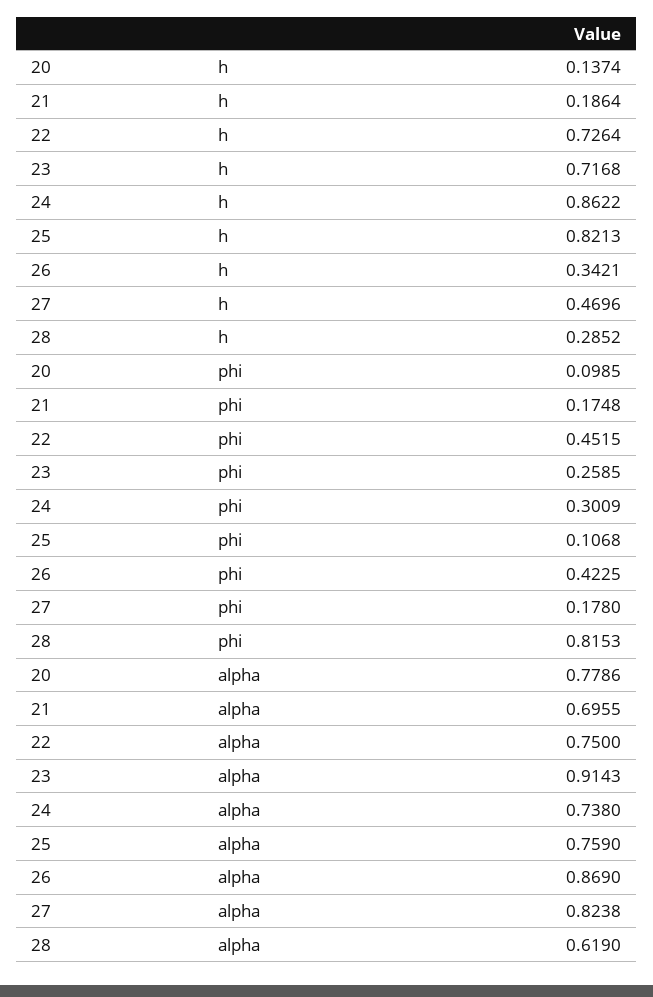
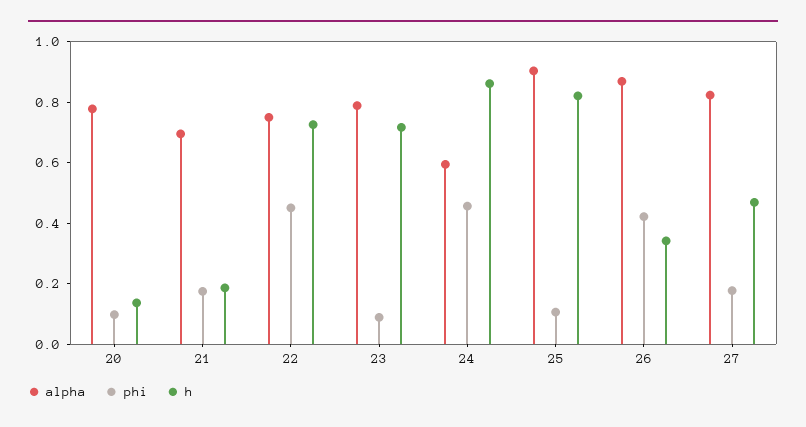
h, 28: 0.2852 -> none
phi, 23: 0.2585 -> 0.1
phi, 24: 0.3009 -> 0.45
phi, 28: 0.8153 -> none
alpha, 23: 0.9143 -> 0.8
alpha, 24: 0.738 -> 0.6
alpha, 25: 0.759 -> 0.9
alpha, 28: 0.619 -> none

